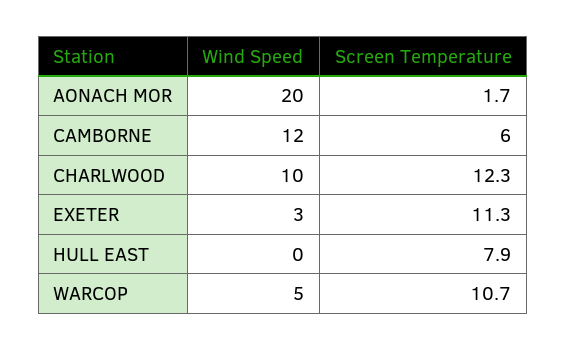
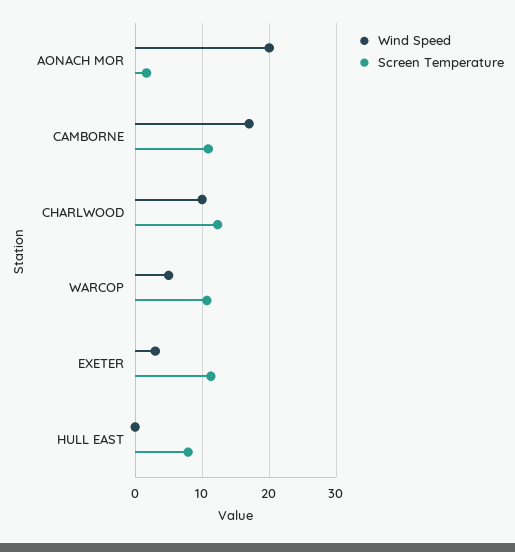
Wind Speed, CAMBORNE: 12 -> 17
Screen Temperature, CAMBORNE: 6 -> 11

